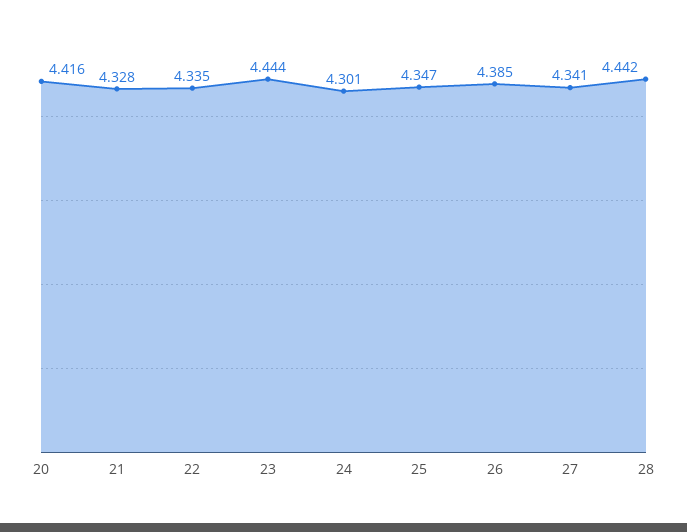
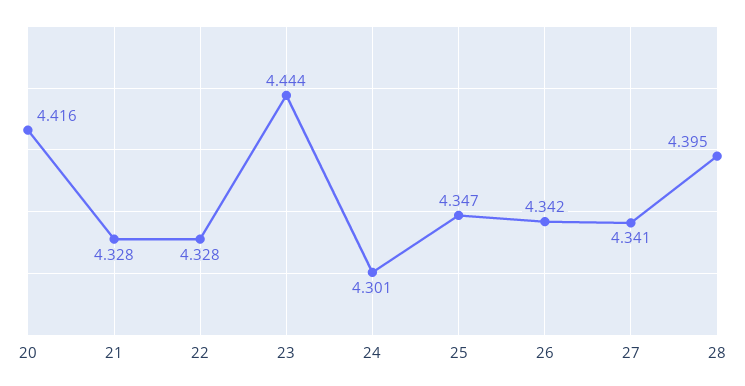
22: 4.335 -> 4.328
26: 4.385 -> 4.342
28: 4.442 -> 4.395

